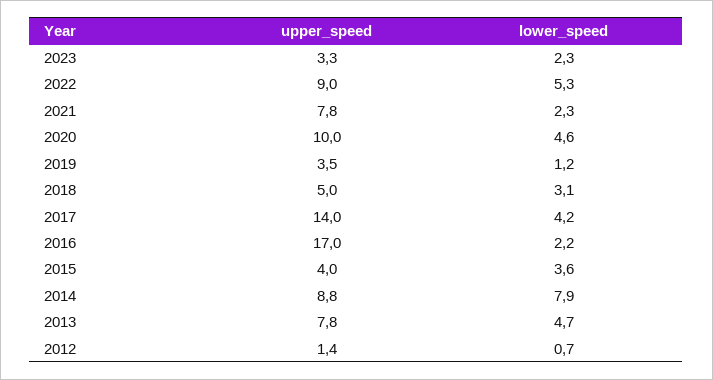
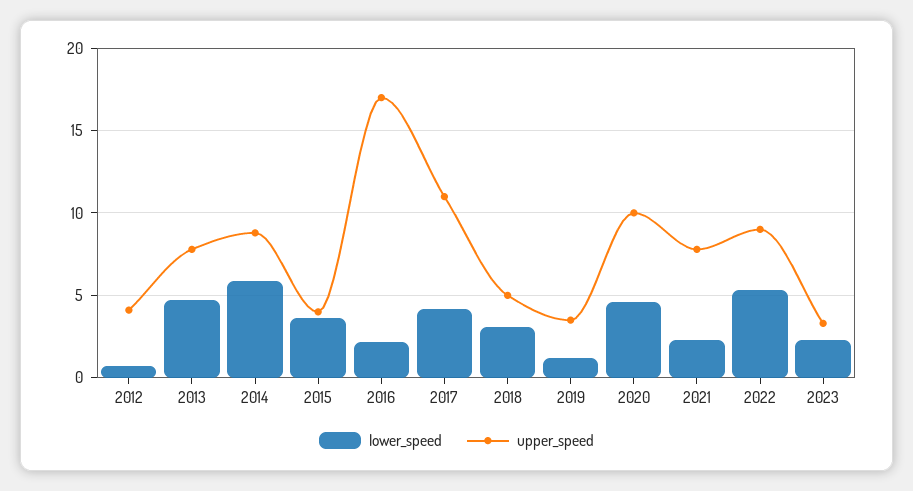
upper_speed, 2017: 14 -> 11
lower_speed, 2014: 7.9 -> 6
upper_speed, 2012: 1.4 -> 4

